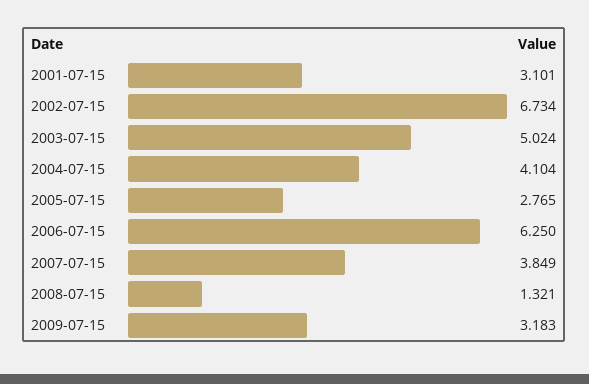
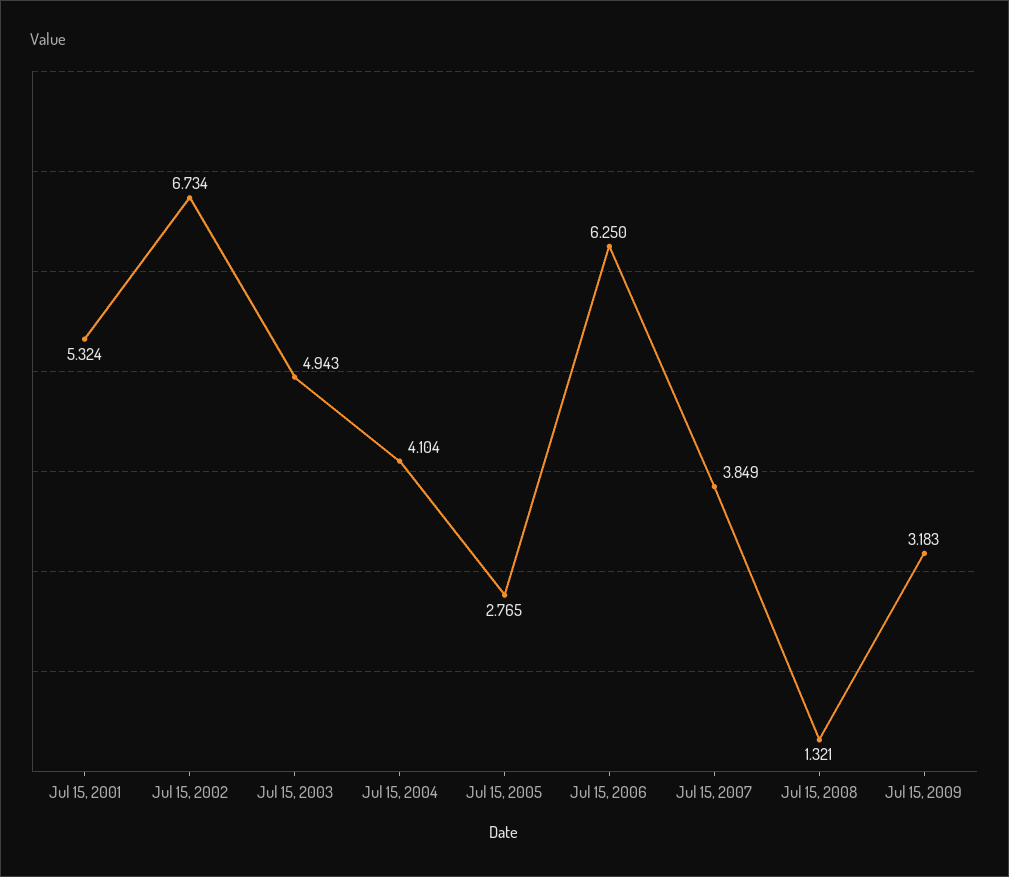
2001-07-15: 3.101 -> 5.324
2003-07-15: 5.024 -> 4.943

